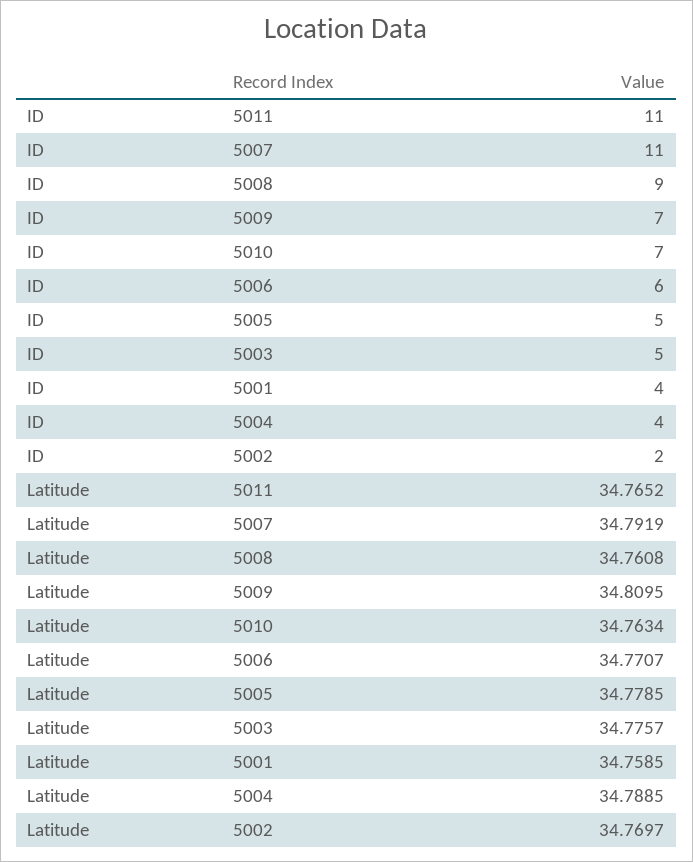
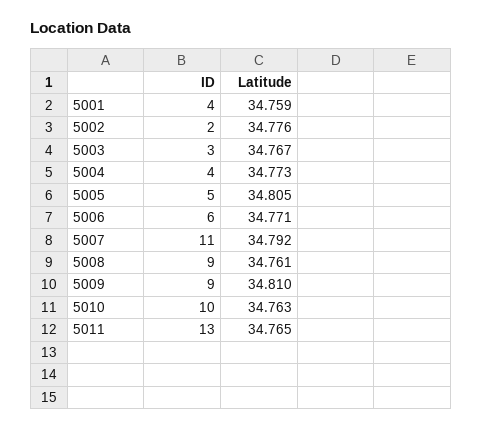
ID, 5011: 11 -> 13
ID, 5009: 7 -> 9
ID, 5010: 7 -> 10
ID, 5003: 5 -> 3
Latitude, 5005: 34.7785 -> 34.805
Latitude, 5003: 34.7757 -> 34.767
Latitude, 5004: 34.7885 -> 34.773
Latitude, 5002: 34.7697 -> 34.776

